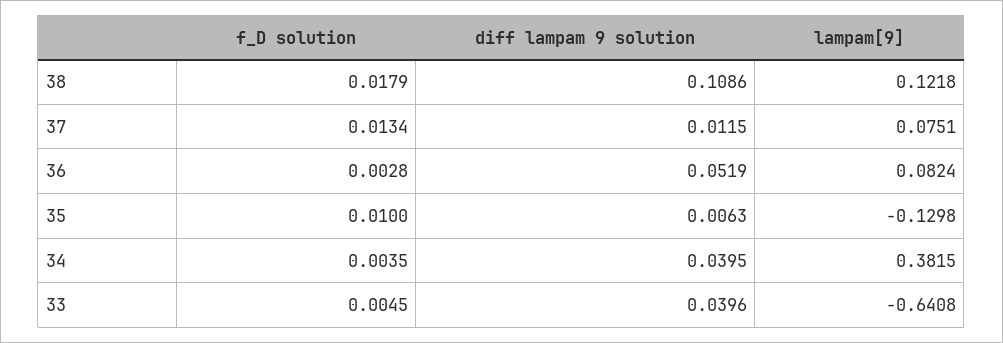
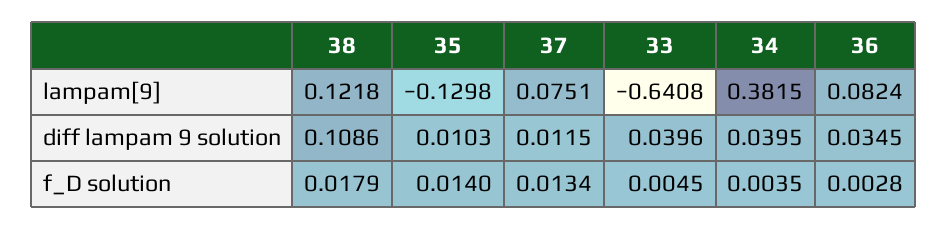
diff lampam 9 solution, 36: 0.0519 -> 0.0345
f_D solution, 35: 0.01 -> 0.014
diff lampam 9 solution, 35: 0.0063 -> 0.0103

